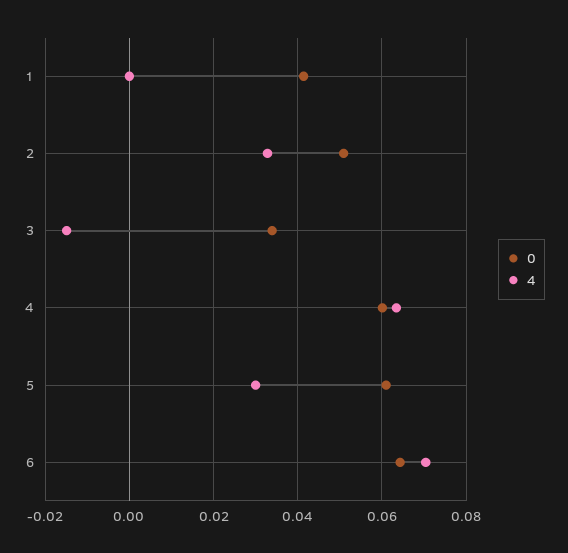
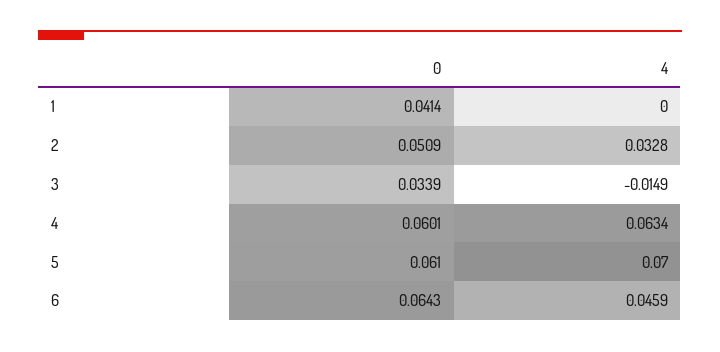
4, 5: 0.03 -> 0.07
4, 6: 0.07 -> 0.0459

